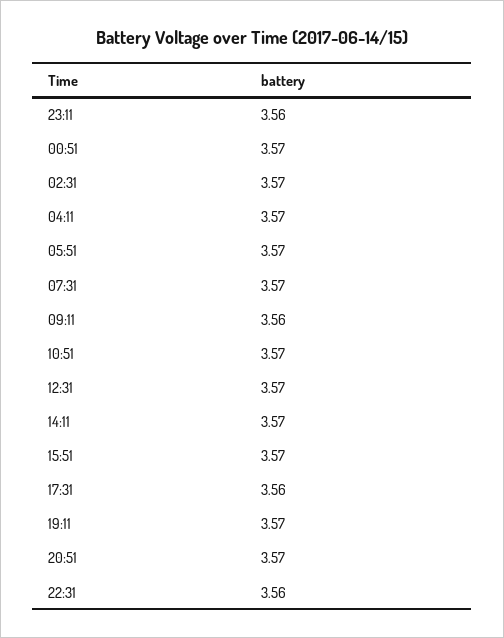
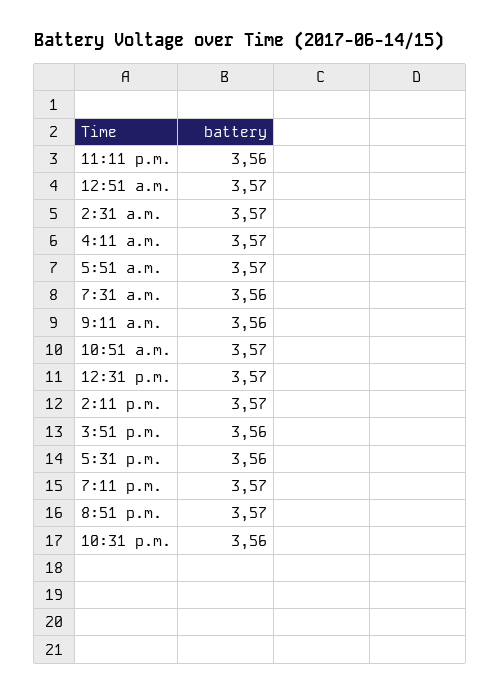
07:31: 3.57 -> 3.56
15:51: 3.57 -> 3.56

